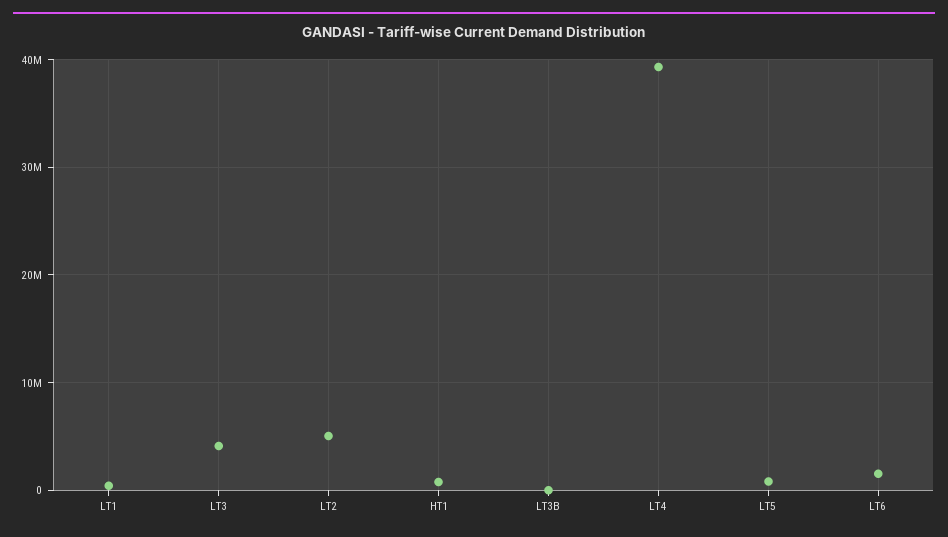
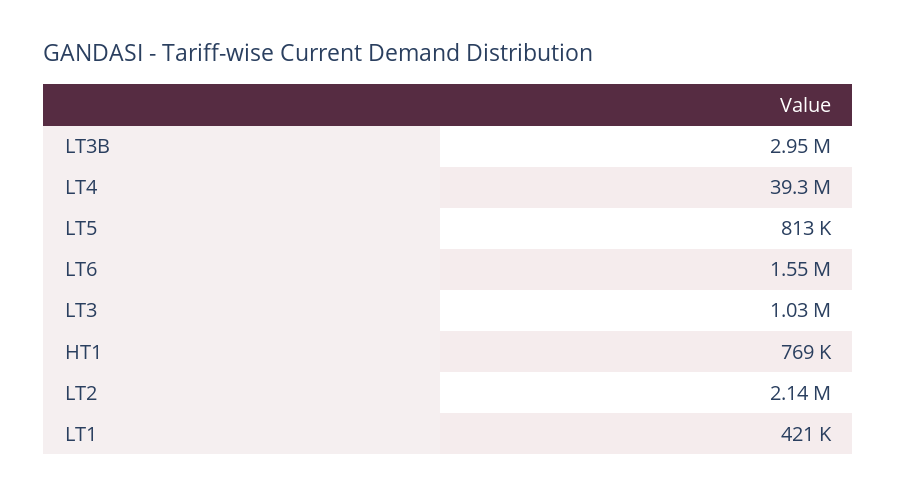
LT3: 4000000 -> 1030000
LT2: 5000000 -> 2140000
LT3B: 0 -> 2950000

